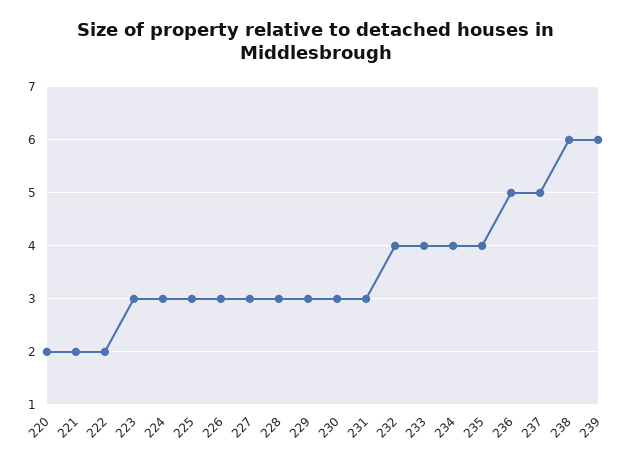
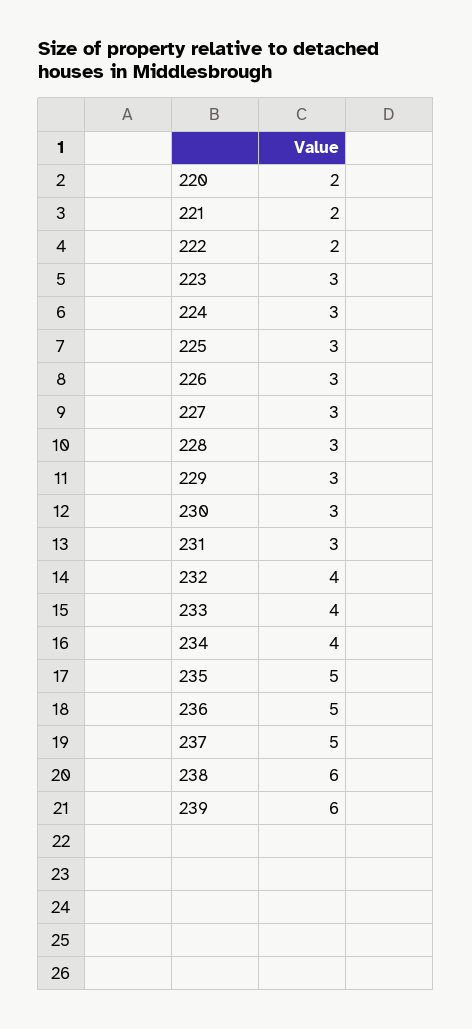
235: 4 -> 5

